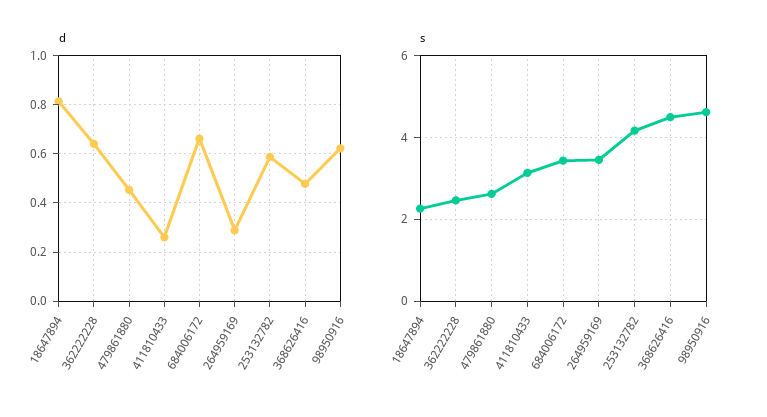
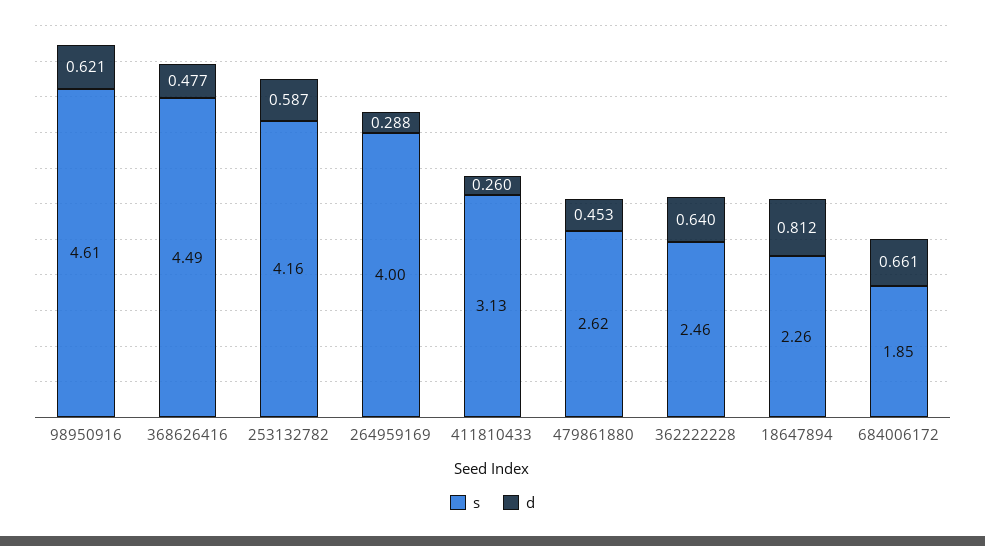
s, 684006172: 3.4 -> 1.85
s, 264959169: 3.4 -> 4

